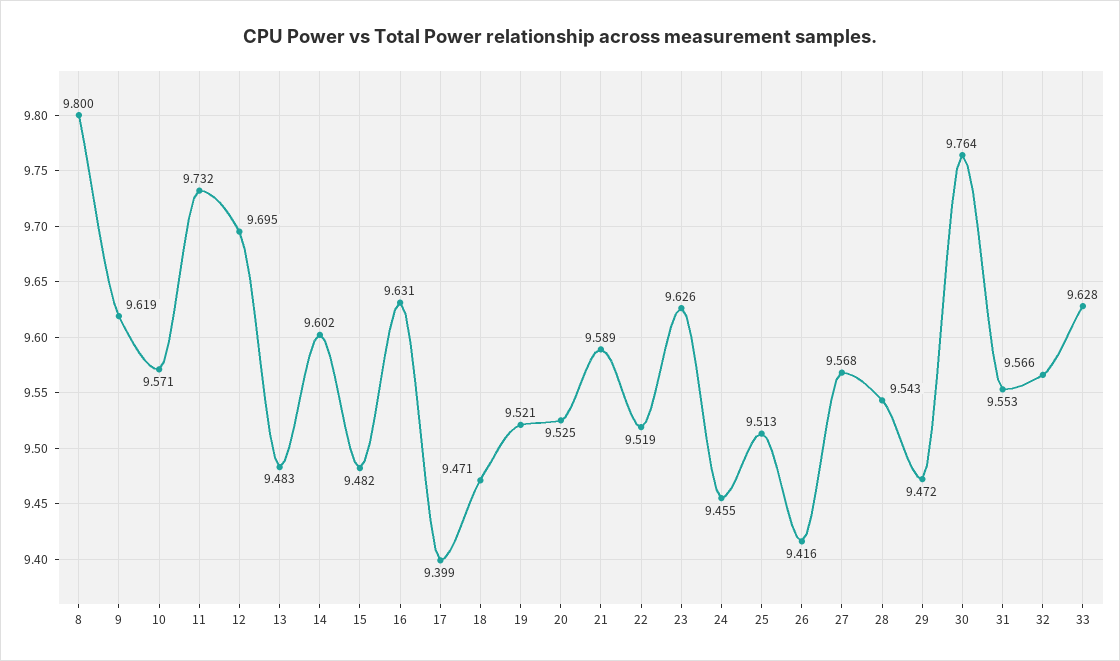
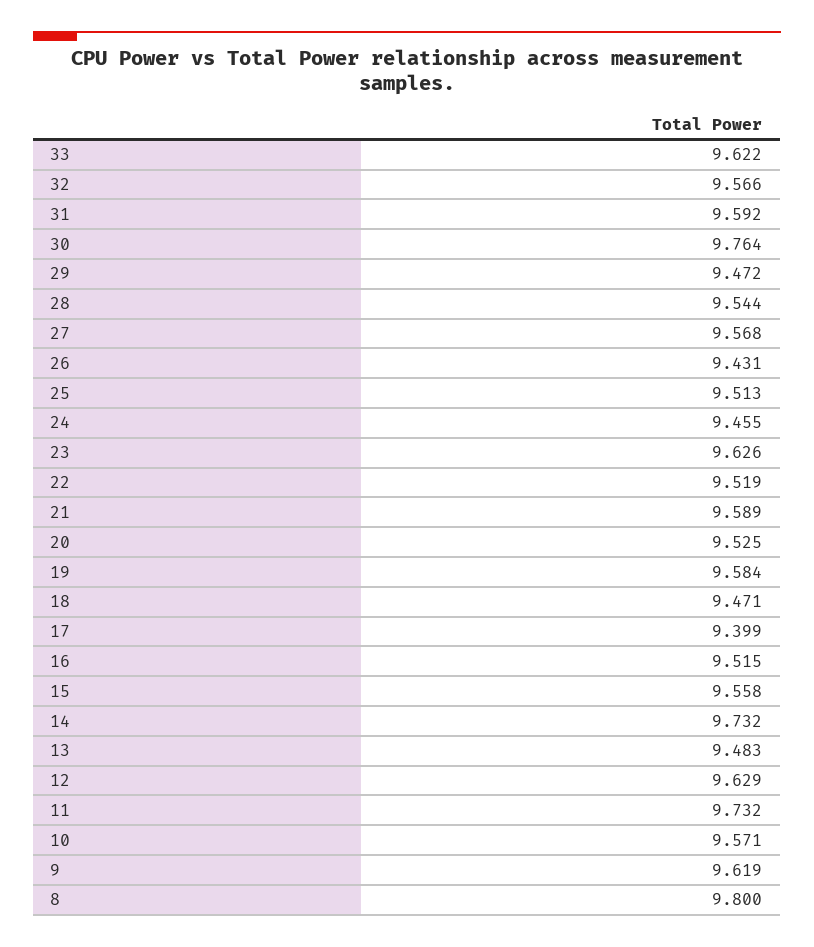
12: 9.695 -> 9.629
14: 9.602 -> 9.732
15: 9.482 -> 9.558
16: 9.631 -> 9.515
19: 9.521 -> 9.584
26: 9.416 -> 9.431
28: 9.543 -> 9.544
31: 9.553 -> 9.592
33: 9.628 -> 9.622

